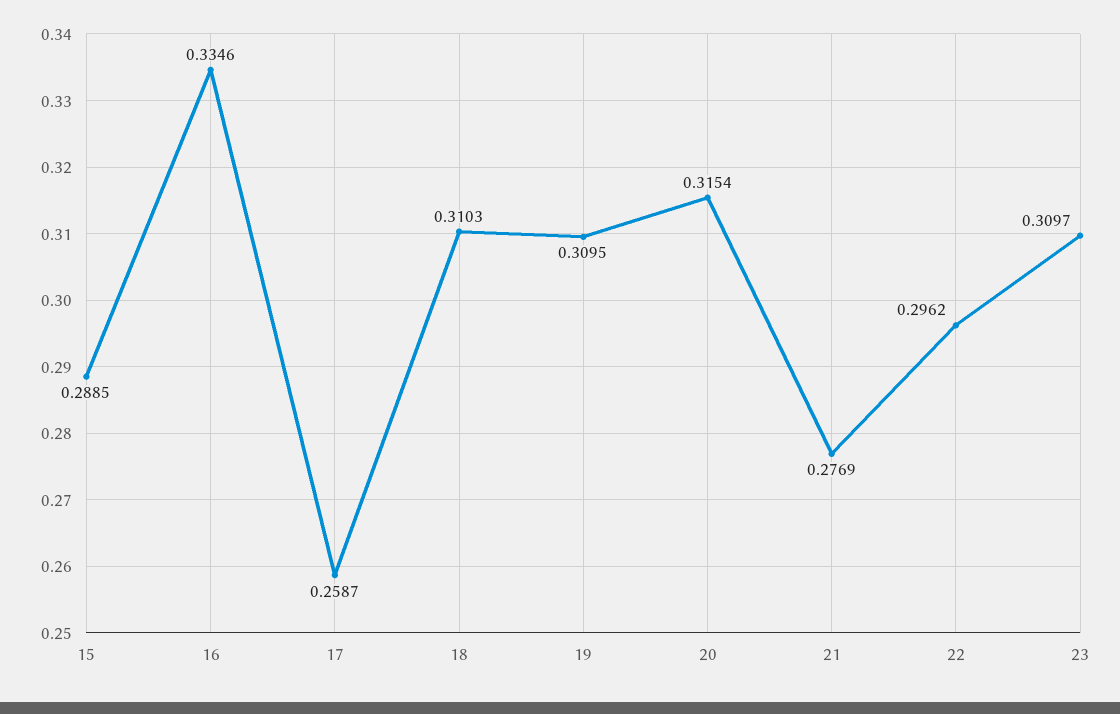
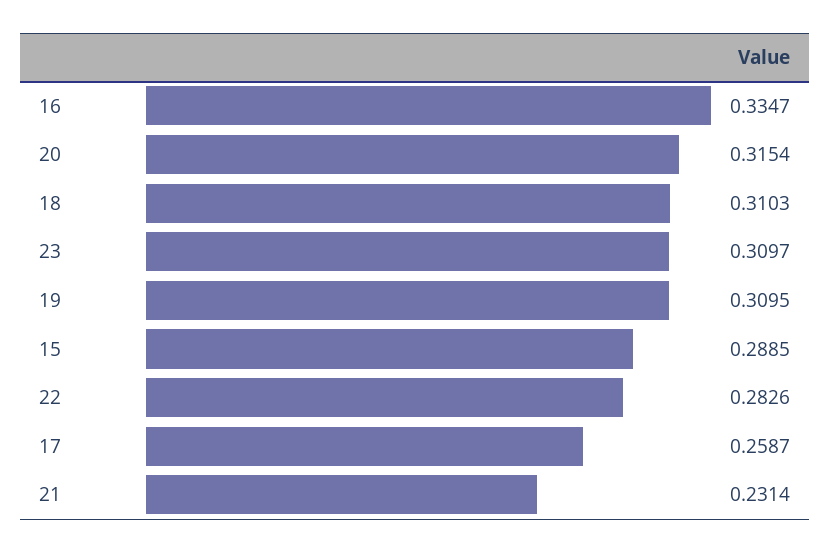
16: 0.3346 -> 0.3347
21: 0.2769 -> 0.2314
22: 0.2962 -> 0.2826

